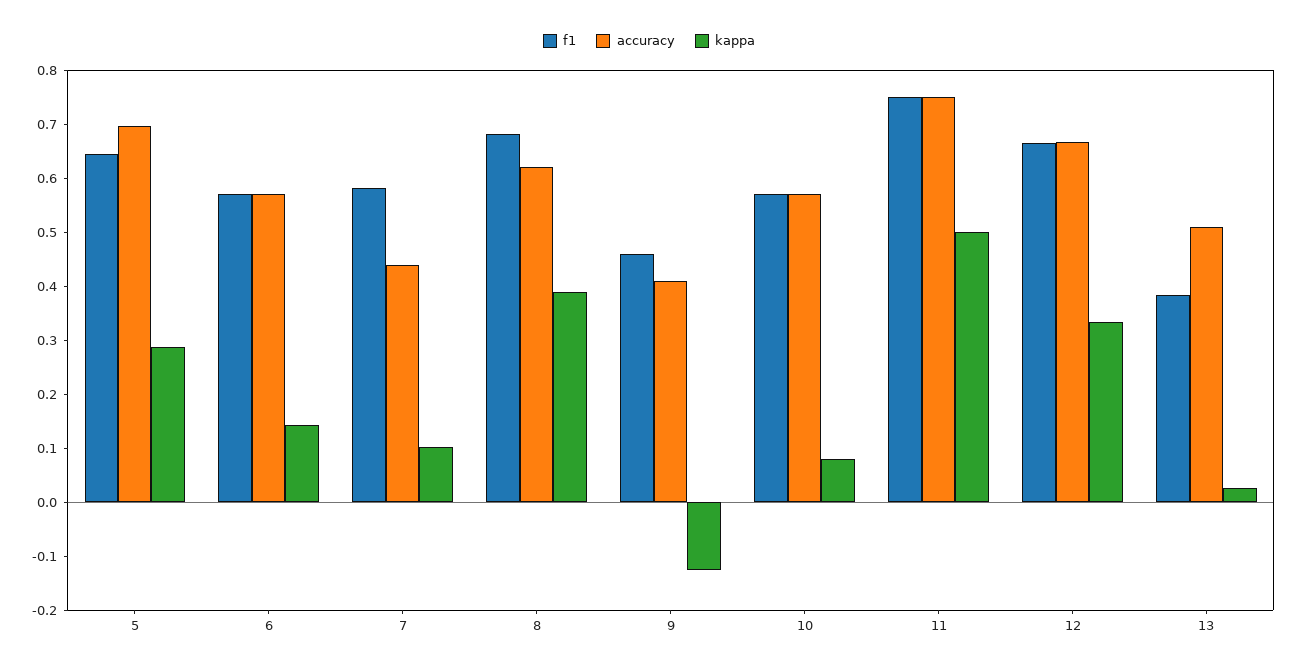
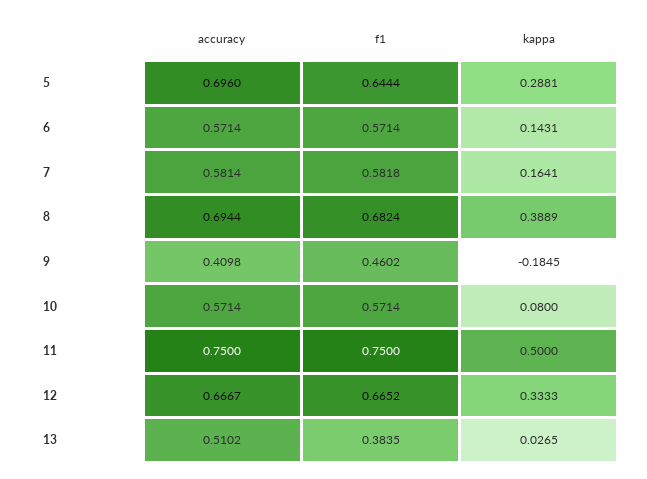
accuracy, 7: 0.44 -> 0.5814
kappa, 7: 0.1 -> 0.1641
accuracy, 8: 0.62 -> 0.6944
kappa, 9: -0.12 -> -0.1845

